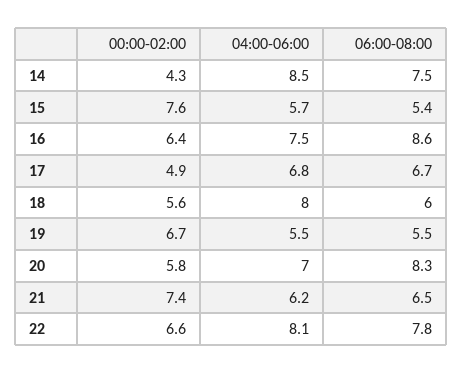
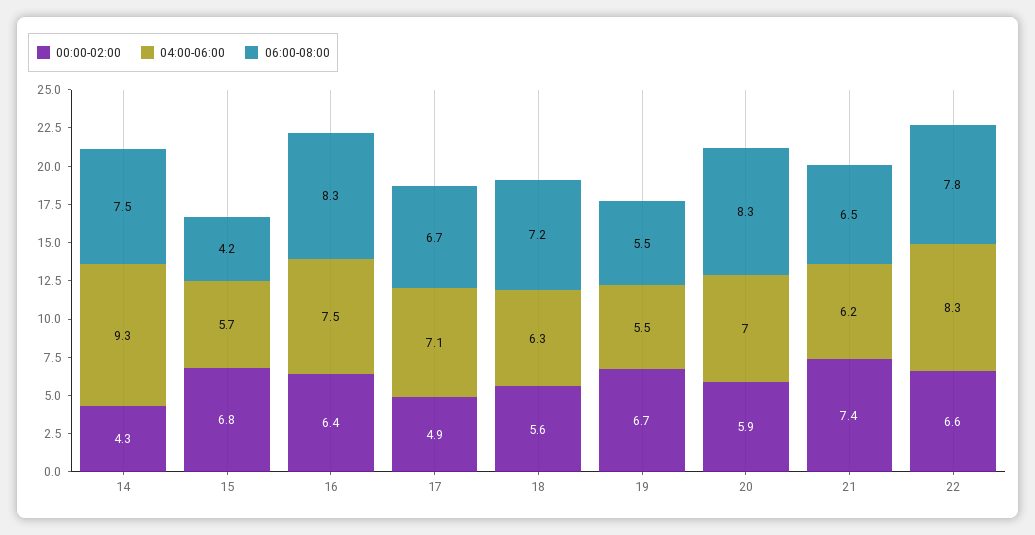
04:00-06:00, 14: 8.5 -> 9.3
00:00-02:00, 15: 7.6 -> 6.8
06:00-08:00, 15: 5.4 -> 4.2
06:00-08:00, 16: 8.6 -> 8.3
04:00-06:00, 17: 6.8 -> 7.1
04:00-06:00, 18: 8 -> 6.3
06:00-08:00, 18: 6 -> 7.2
00:00-02:00, 20: 5.8 -> 5.9
04:00-06:00, 22: 8.1 -> 8.3

